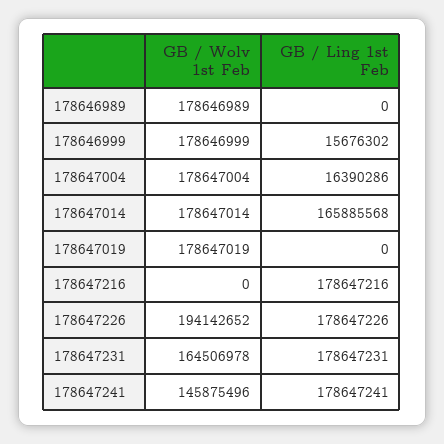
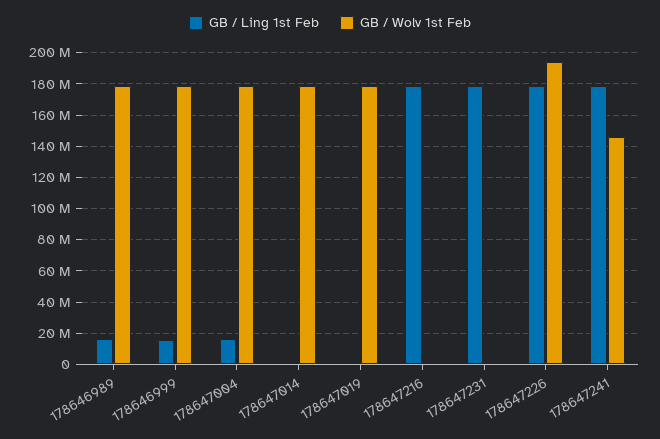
GB / Ling 1st Feb, 178646989: 0 -> 15000000
GB / Ling 1st Feb, 178647014: 165885568 -> 0
GB / Wolv 1st Feb, 178647231: 164506978 -> 0

